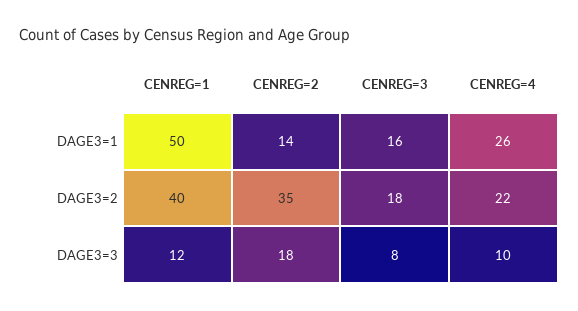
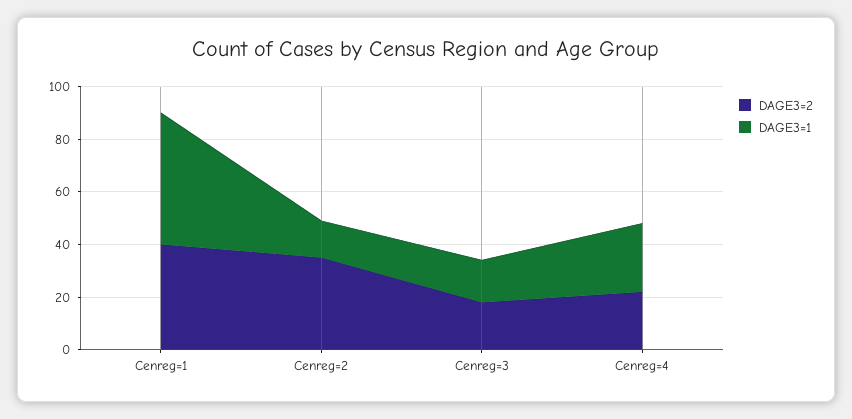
DAGE3=3, CENREG=1: 12 -> none
DAGE3=3, CENREG=2: 18 -> none
DAGE3=3, CENREG=3: 8 -> none
DAGE3=3, CENREG=4: 10 -> none

